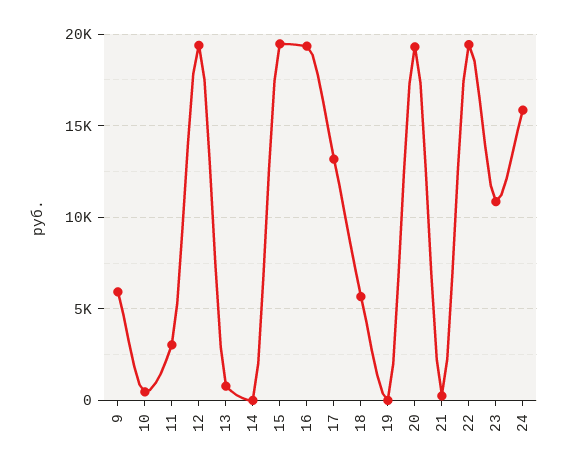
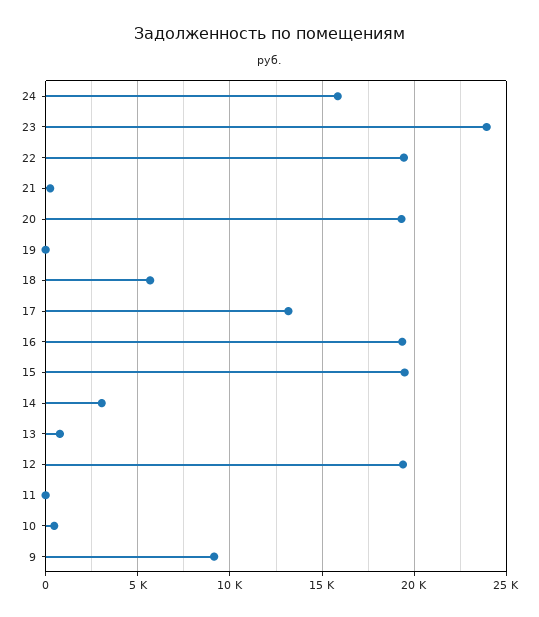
9: 6000 -> 9000
11: 3000 -> 0
14: 0 -> 3000
23: 11000 -> 24000

